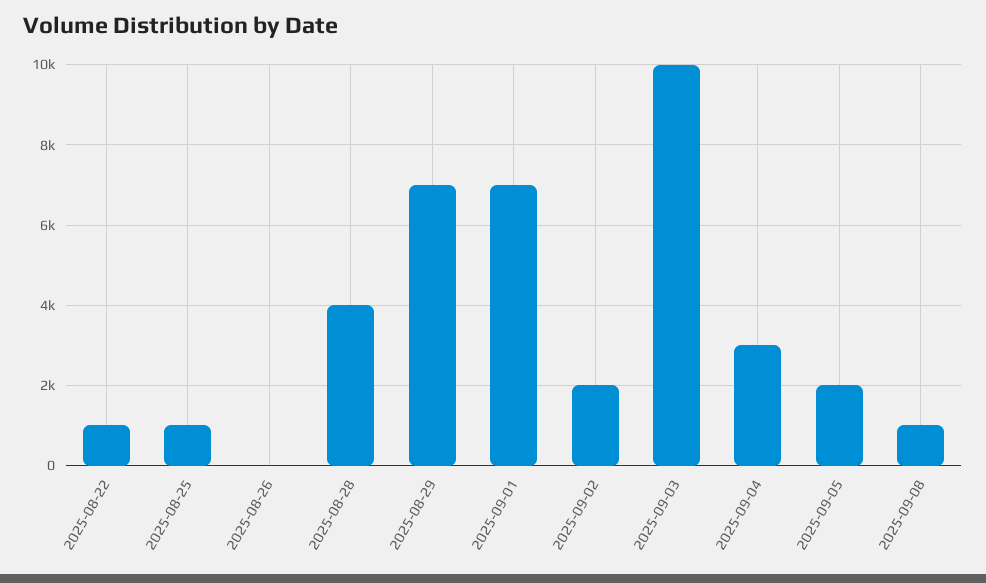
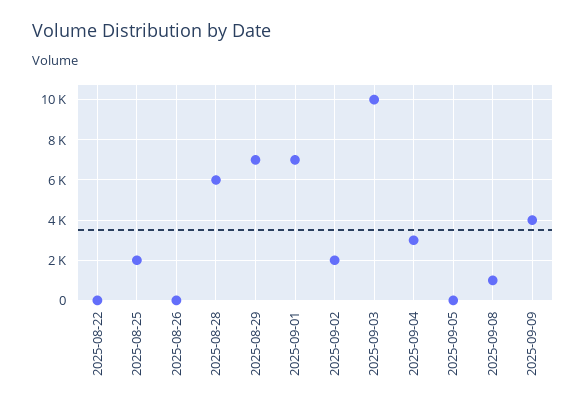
2025-08-22: 1000 -> 0
2025-08-25: 1000 -> 2000
2025-08-28: 4000 -> 6000
2025-09-05: 2000 -> 0
2025-09-09: none -> 4000

